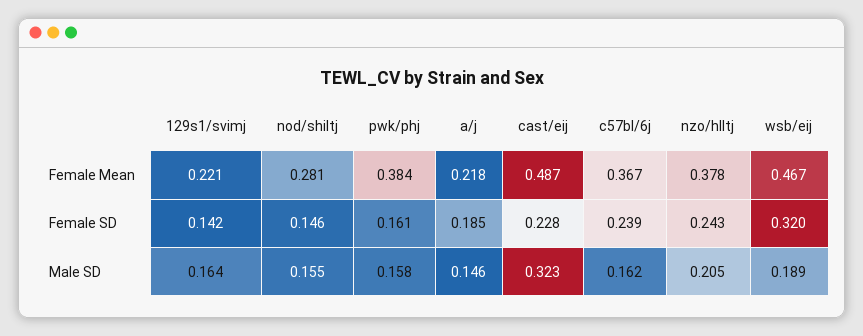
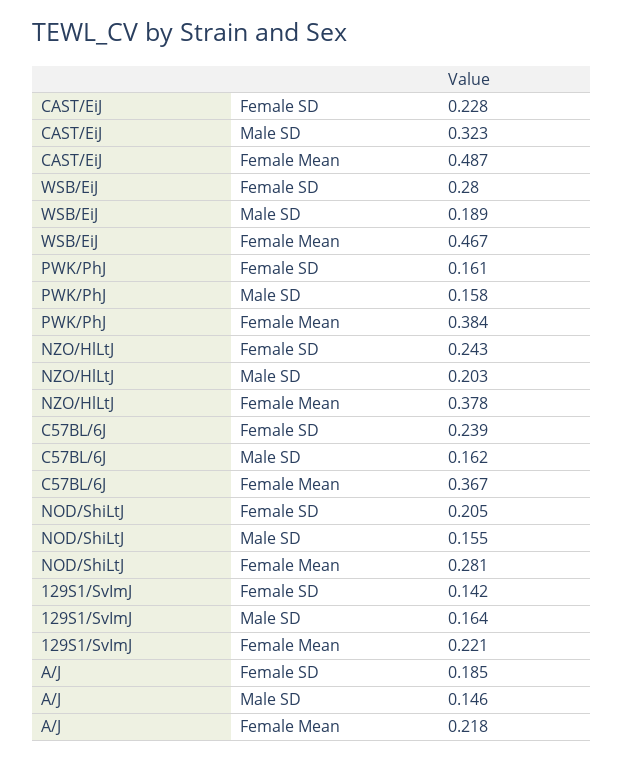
nod/shiltj, Female SD: 0.146 -> 0.205
wsb/eij, Female SD: 0.32 -> 0.28
nzo/hlltj, Male SD: 0.205 -> 0.203

